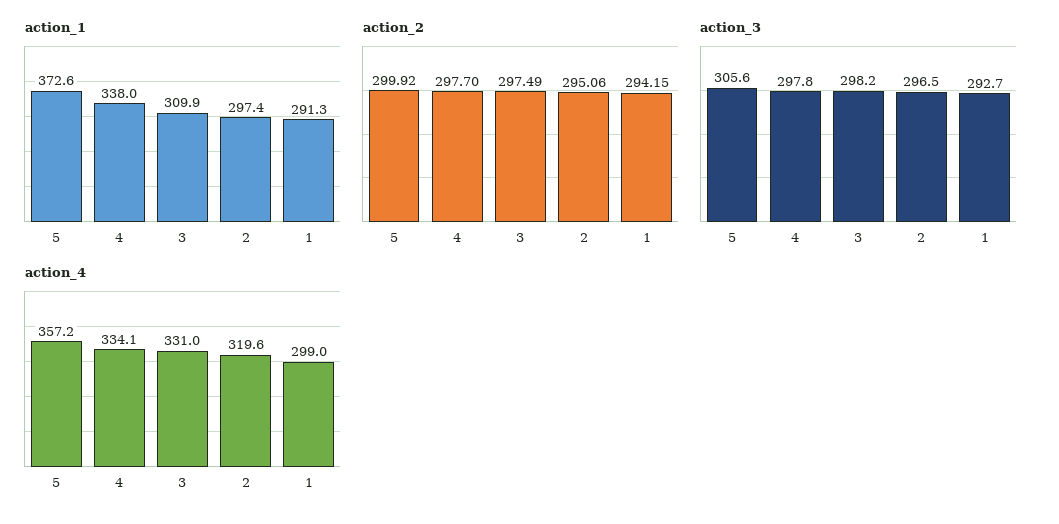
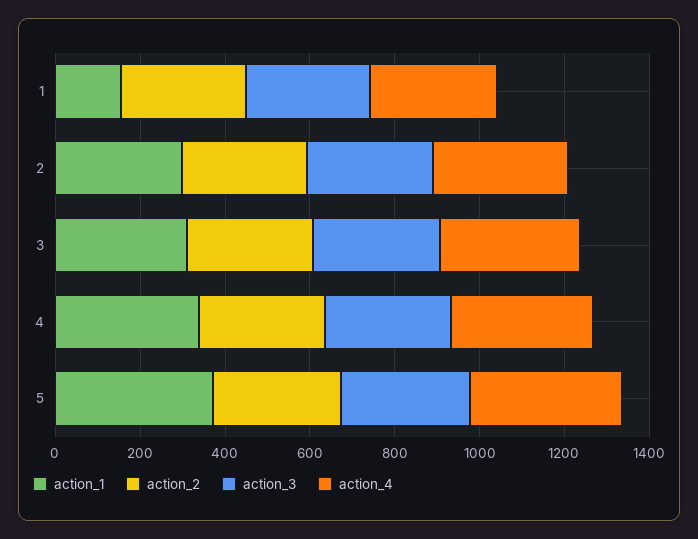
action_1, 1: 291.3 -> 150

